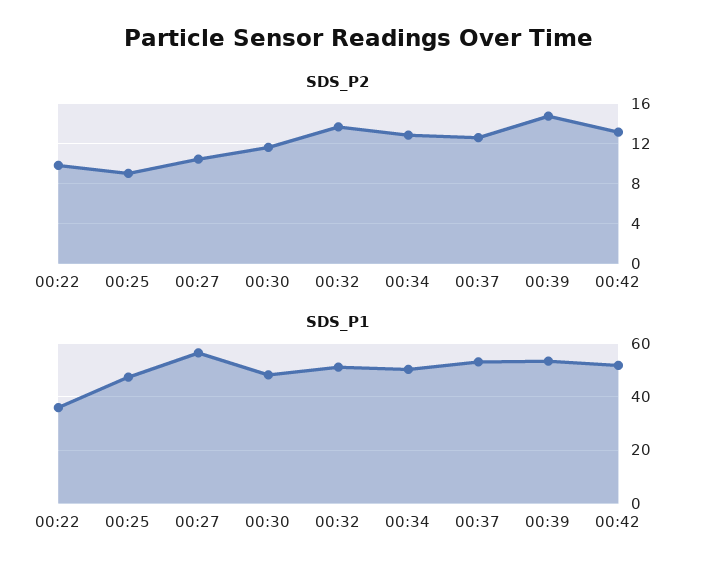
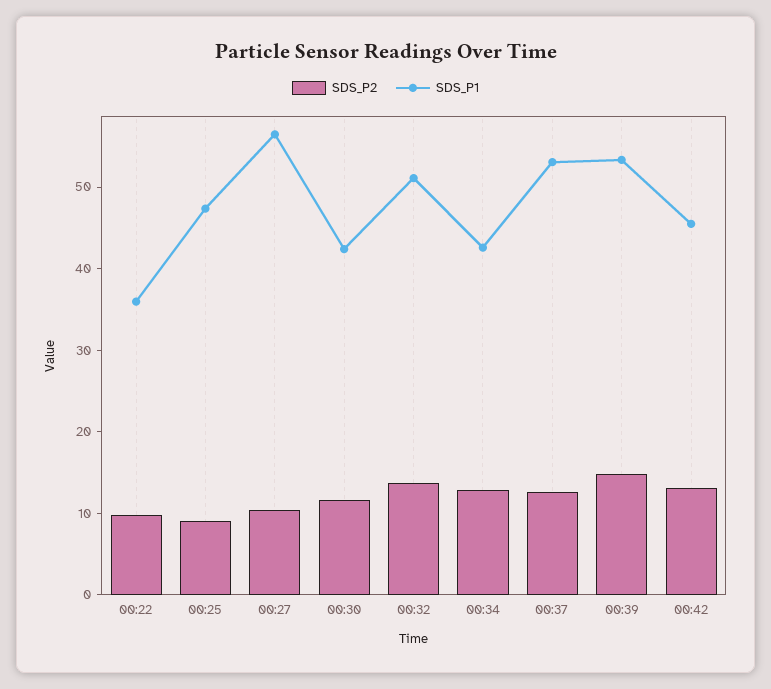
SDS_P1, 00:30: 47.5 -> 42
SDS_P1, 00:34: 50 -> 42
SDS_P1, 00:42: 52.5 -> 46

